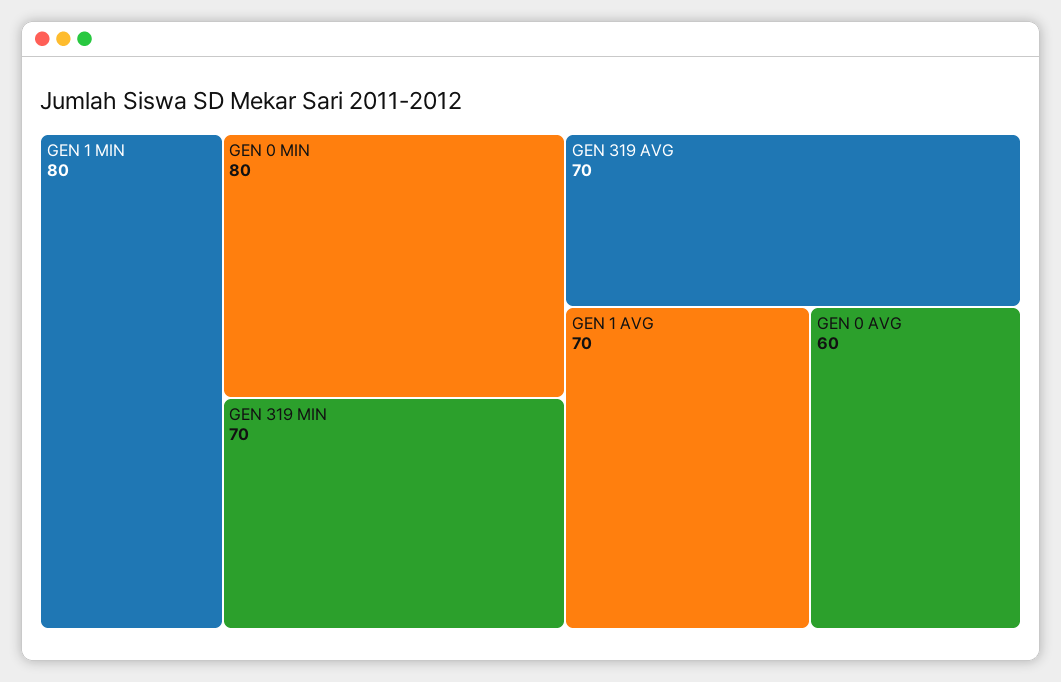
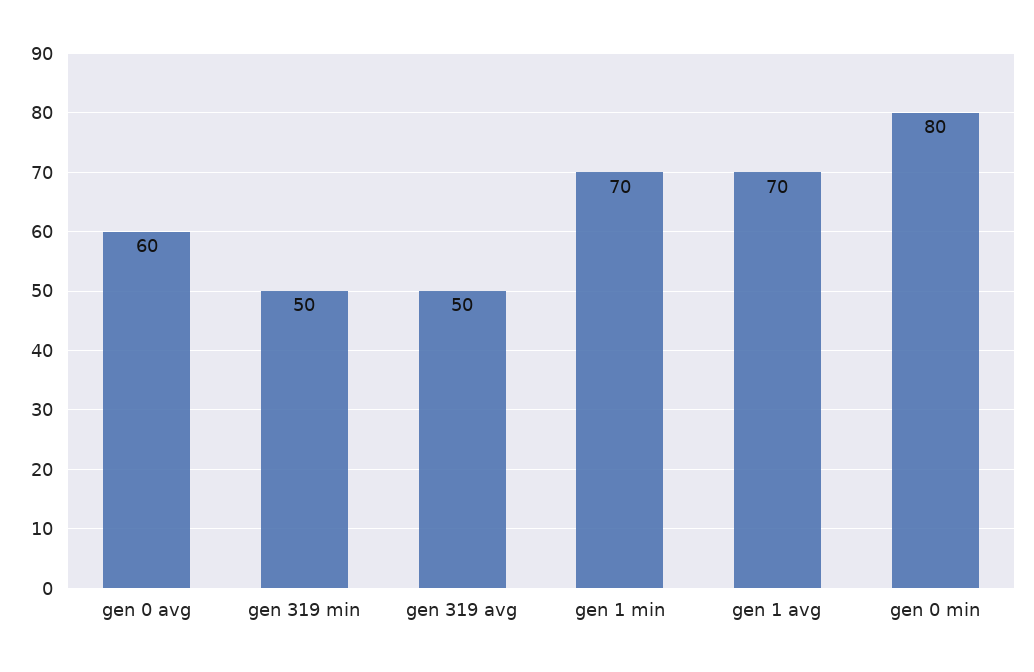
GEN 1 MIN: 80 -> 70
GEN 319 MIN: 70 -> 50
GEN 319 AVG: 70 -> 50

